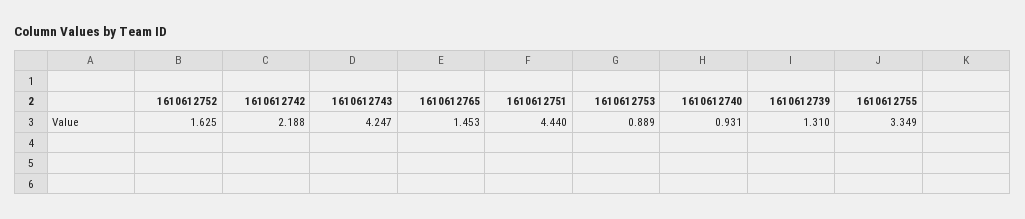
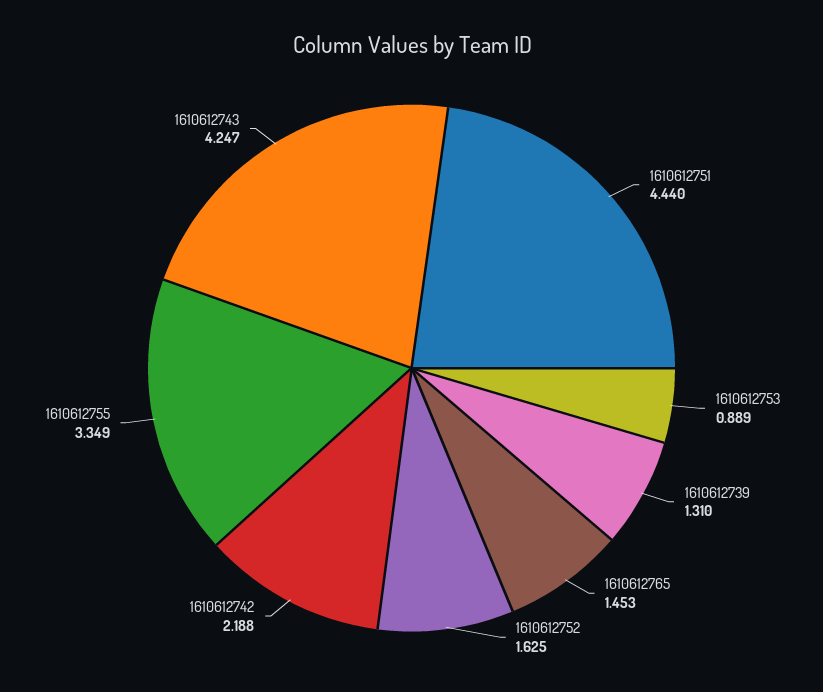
1610612740: 0.931 -> none

